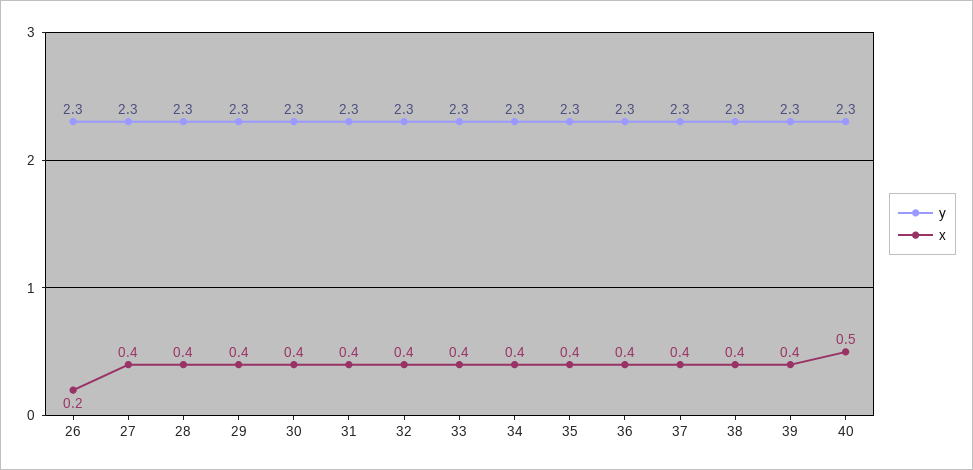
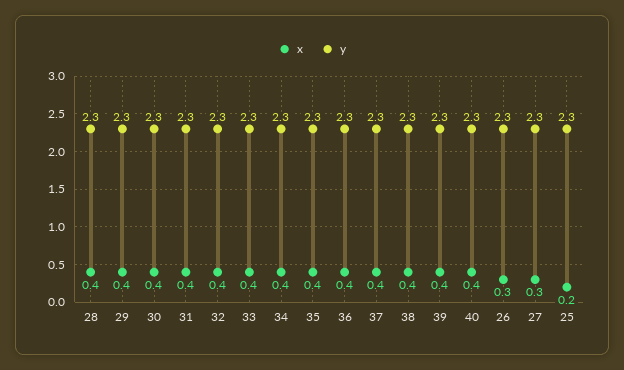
x, 26: 0.2 -> 0.3
x, 27: 0.4 -> 0.3
x, 40: 0.5 -> 0.4
x, 25: none -> 0.2
y, 25: none -> 2.3

